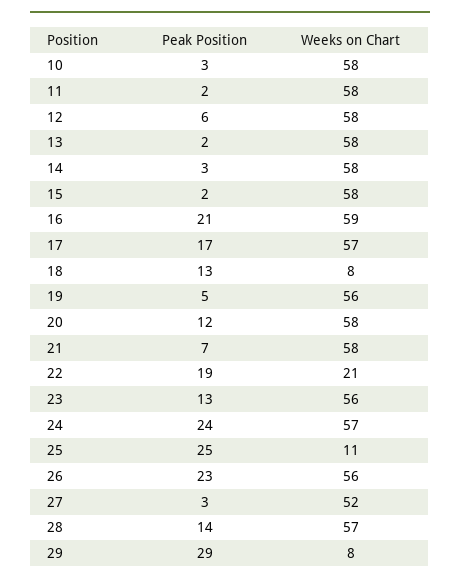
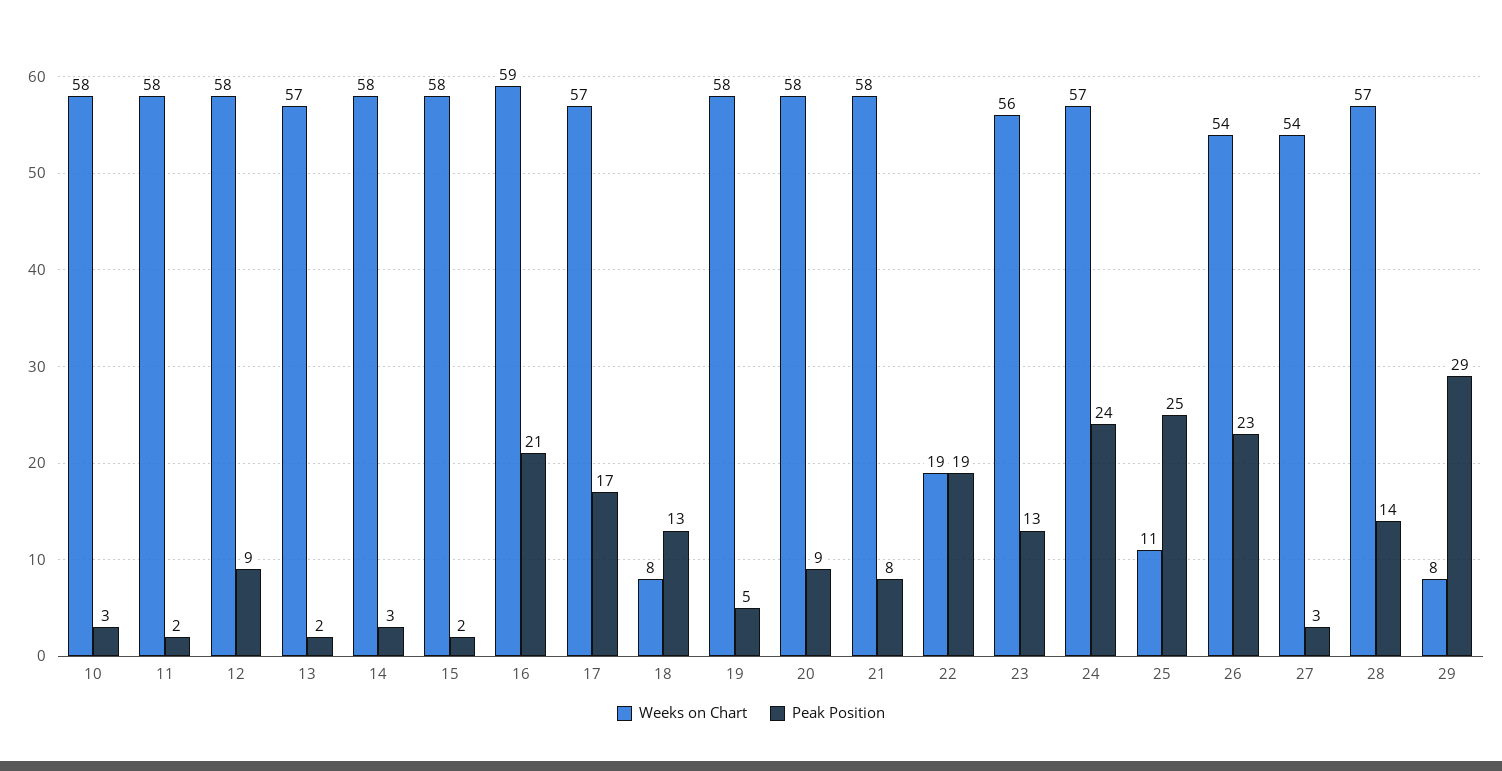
Peak Position, 12: 6 -> 9
Weeks on Chart, 13: 58 -> 57
Weeks on Chart, 19: 56 -> 58
Peak Position, 20: 12 -> 9
Peak Position, 21: 7 -> 8
Weeks on Chart, 22: 21 -> 19
Weeks on Chart, 26: 56 -> 54
Weeks on Chart, 27: 52 -> 54

